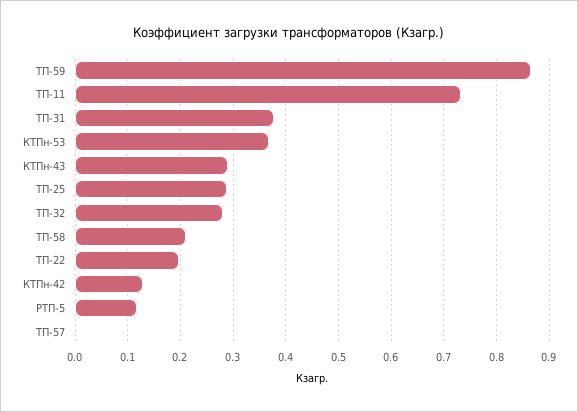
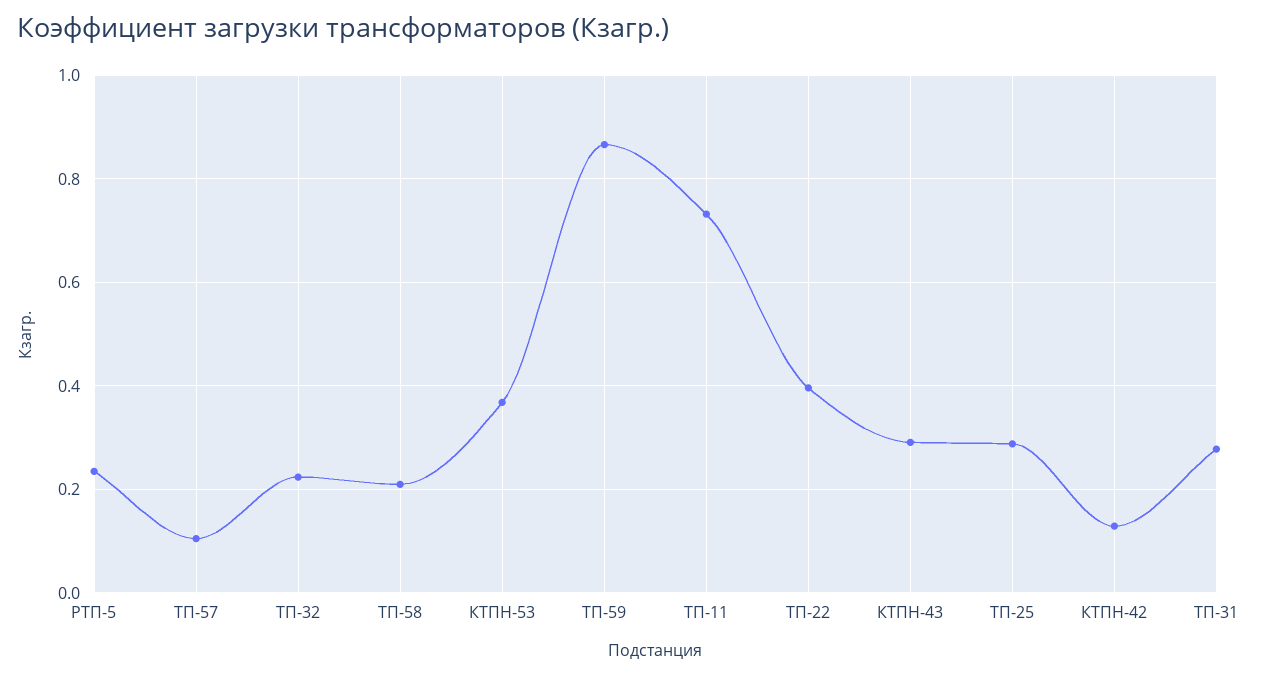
ТП-31: 0.38 -> 0.28
ТП-32: 0.28 -> 0.22
ТП-22: 0.2 -> 0.4
РТП-5: 0.12 -> 0.24
ТП-57: 0 -> 0.1

